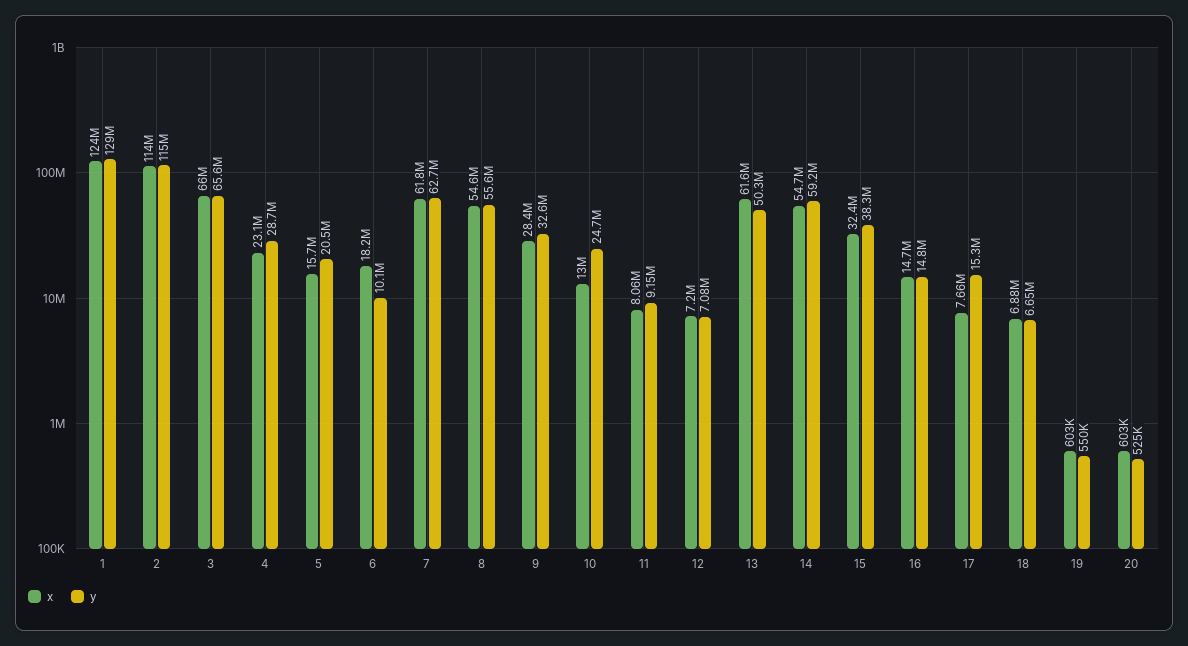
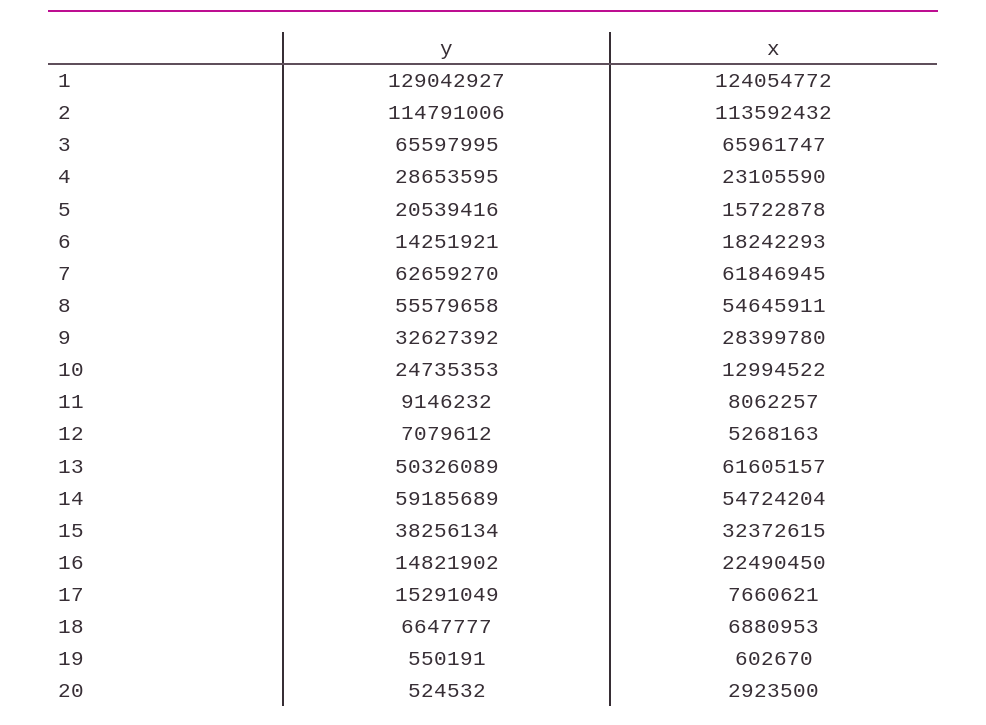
y, 6: 10100000 -> 14251921
x, 12: 7200000 -> 5268163
x, 16: 14700000 -> 22490450
x, 20: 603000 -> 2923500

